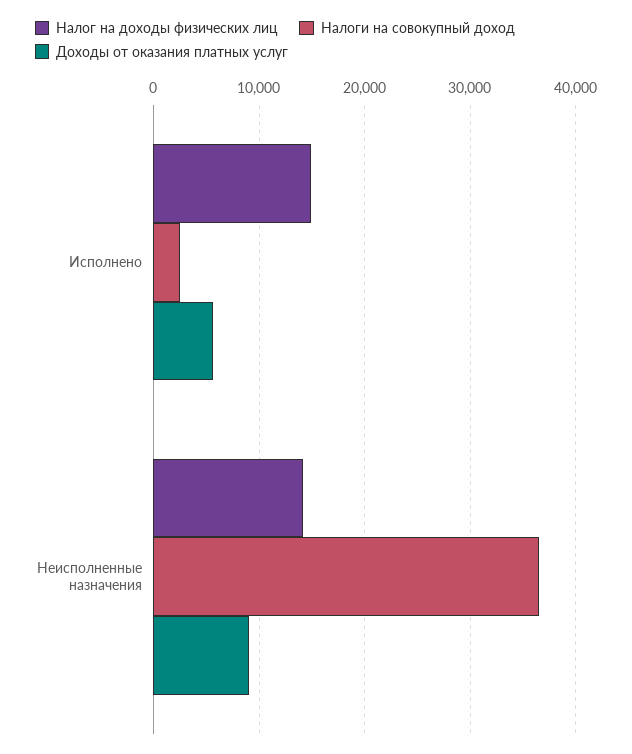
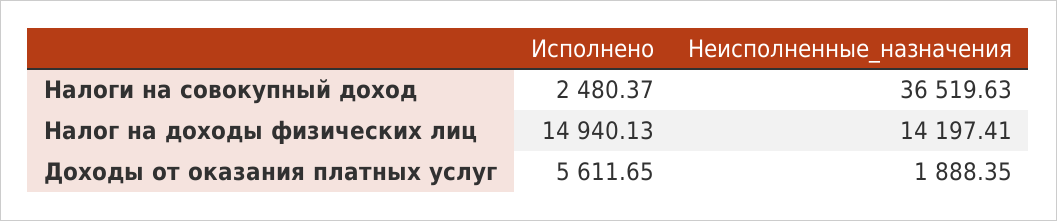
Доходы от оказания платных услуг, Неисполненные назначения: 9000 -> 1888.35

